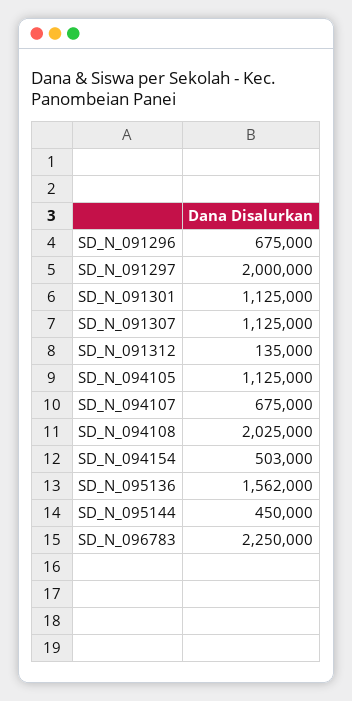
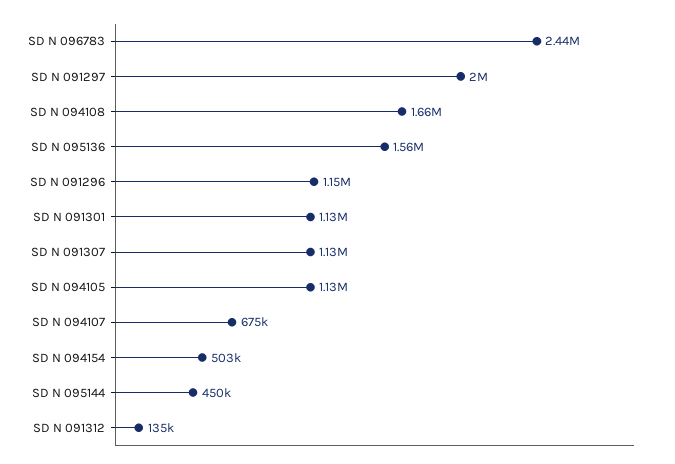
SD_N_091296: 675000 -> 1150000
SD_N_094108: 2025000 -> 1660000
SD_N_096783: 2250000 -> 2440000

